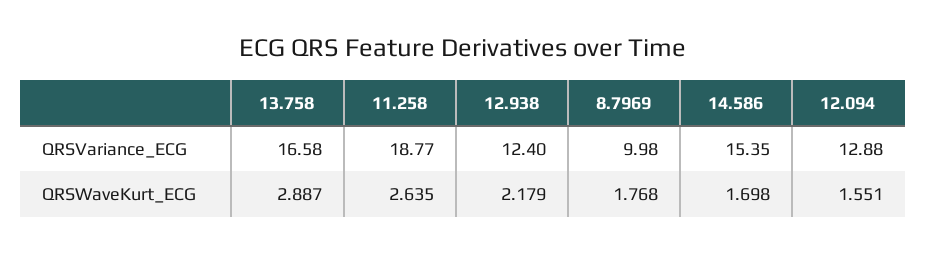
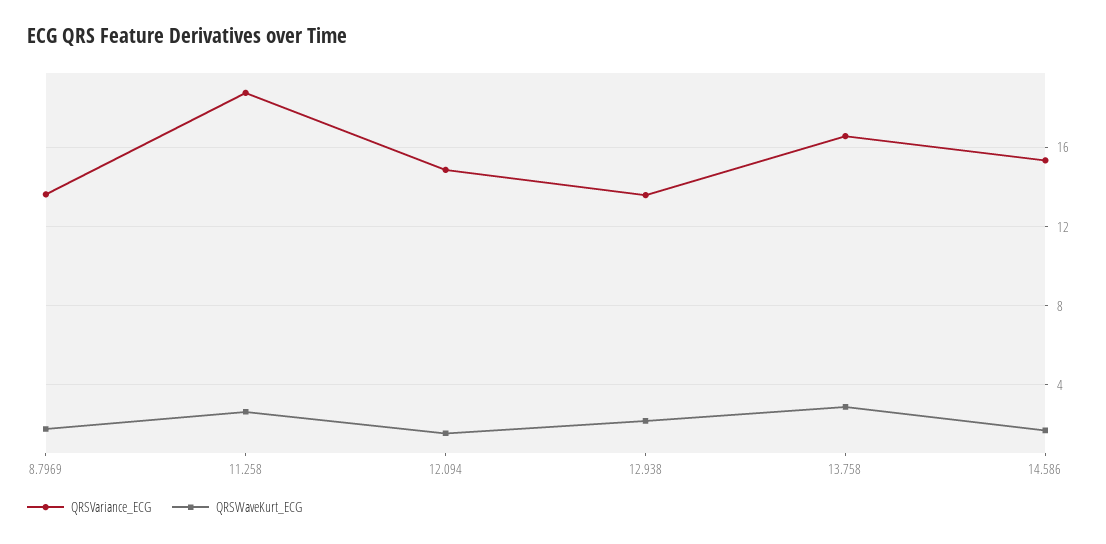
QRSVariance_ECG, 12.938: 12.4 -> 13.5
QRSVariance_ECG, 8.7969: 9.98 -> 13.5
QRSVariance_ECG, 12.094: 12.88 -> 15

